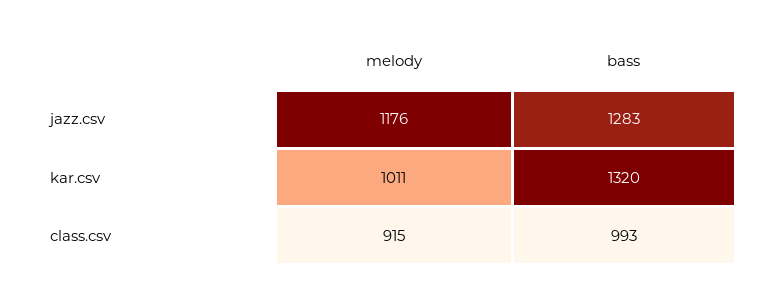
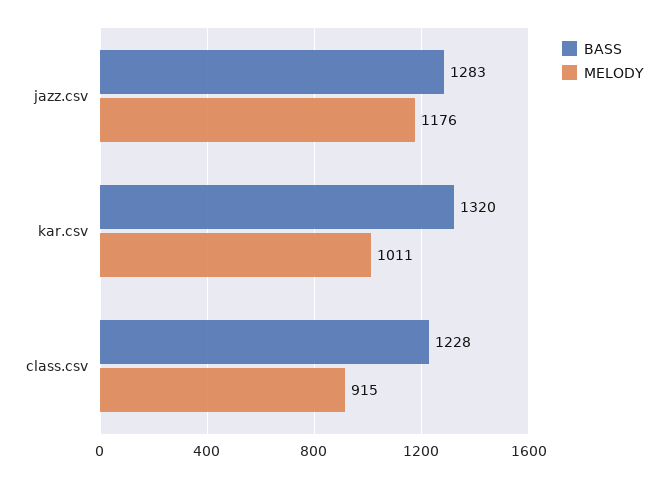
bass, class.csv: 993 -> 1228

